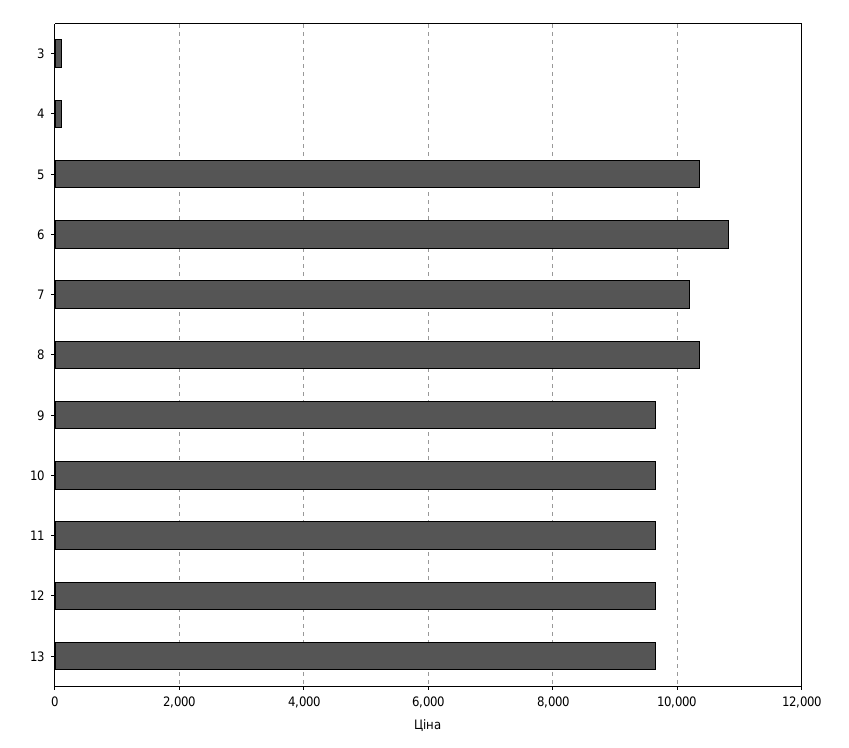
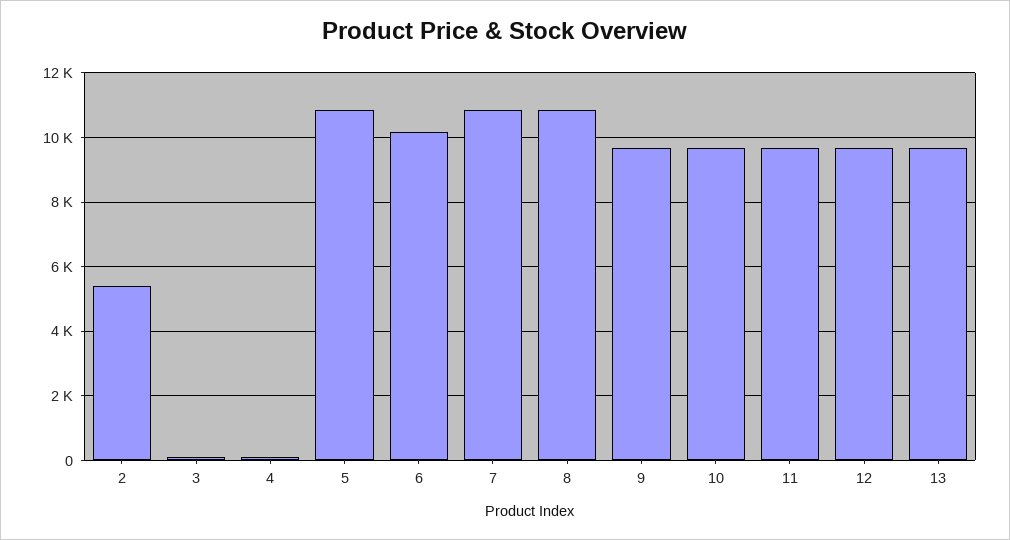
5: 10400 -> 10800
6: 10800 -> 10200
7: 10200 -> 10800
8: 10400 -> 10800
2: none -> 5400

